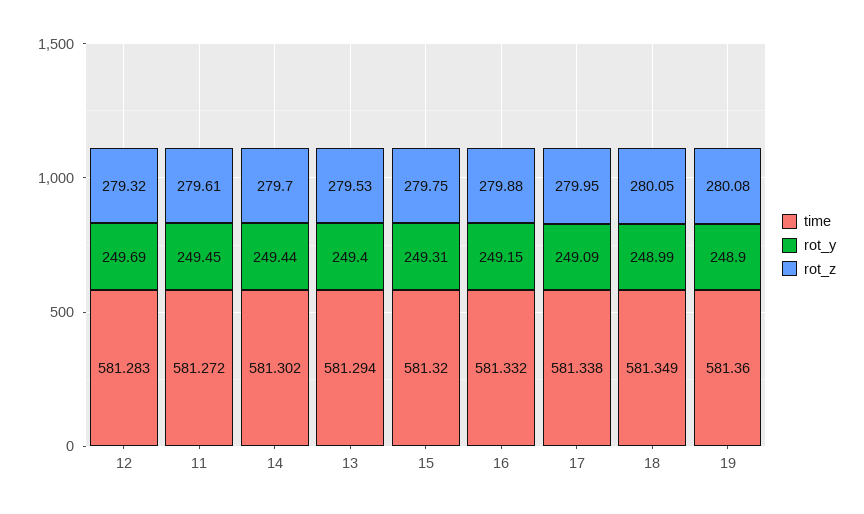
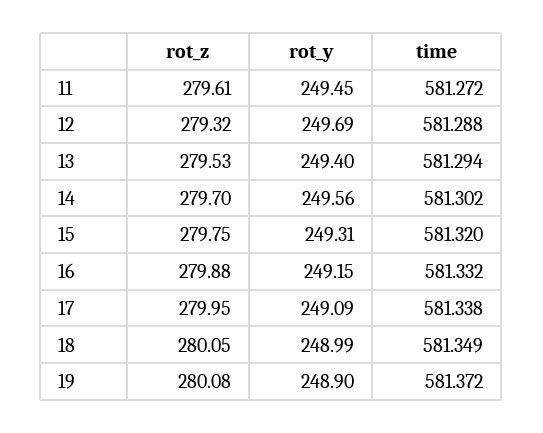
time, 12: 581.283 -> 581.288
rot_y, 14: 249.44 -> 249.56
time, 19: 581.36 -> 581.372

